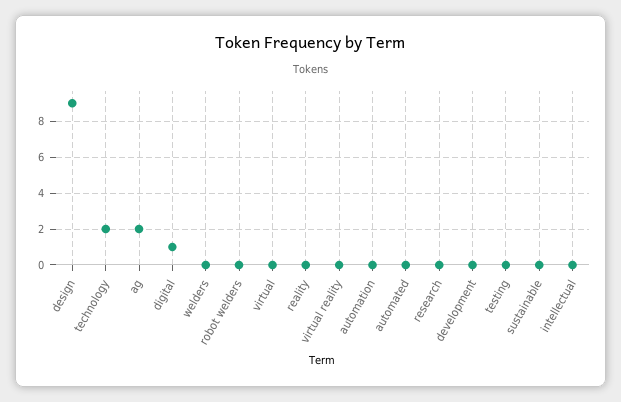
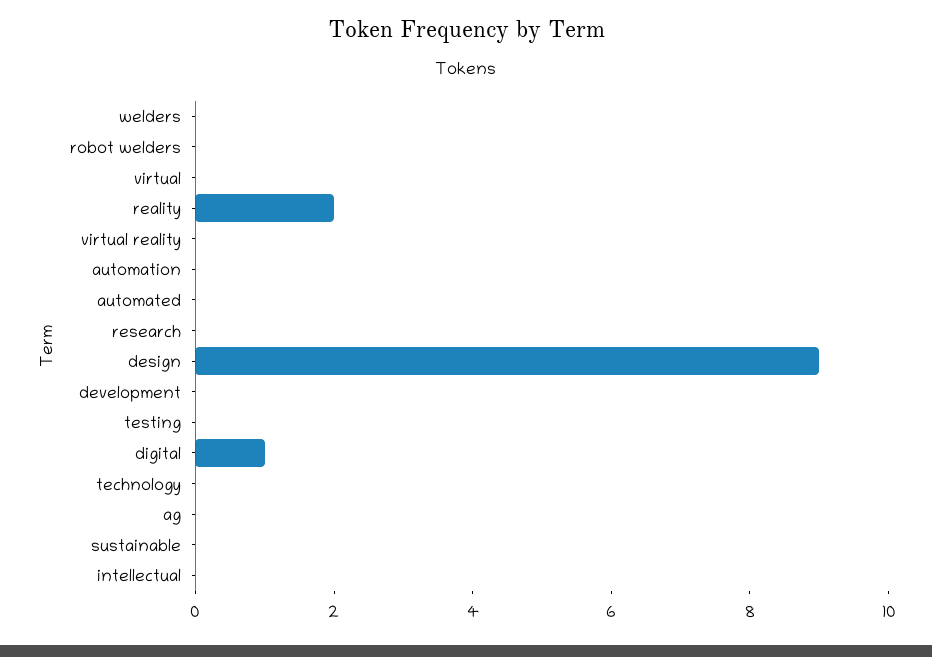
technology: 2 -> 0
ag: 2 -> 0
reality: 0 -> 2

